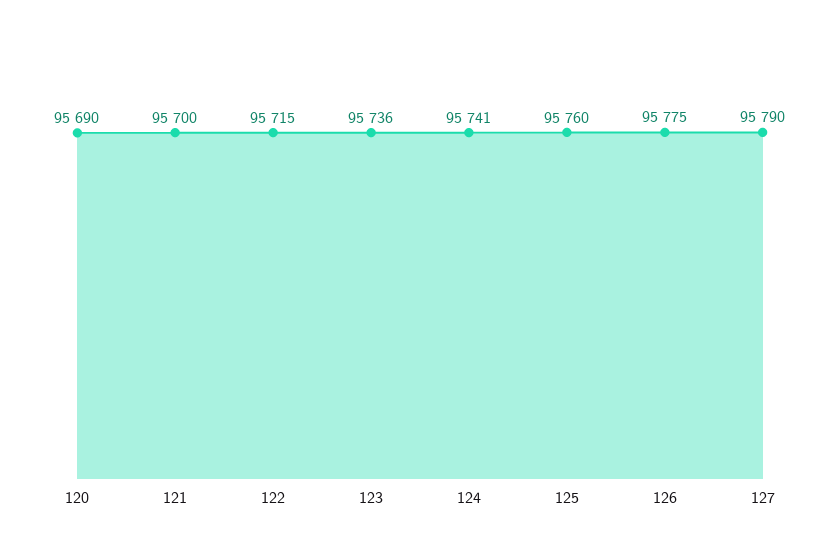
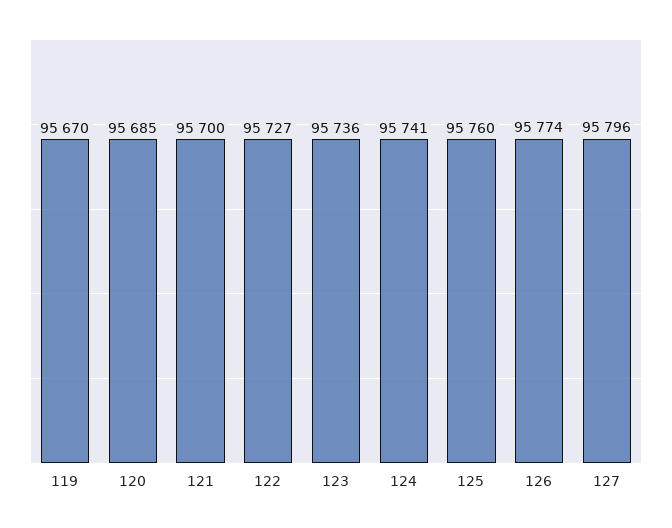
120: 95690 -> 95685
122: 95715 -> 95727
126: 95775 -> 95774
127: 95790 -> 95796
119: none -> 95670

